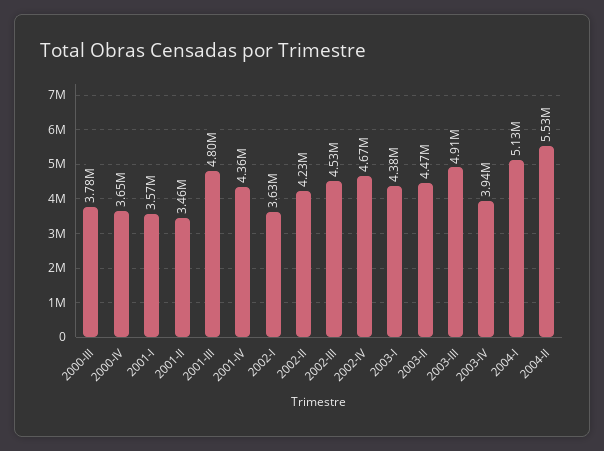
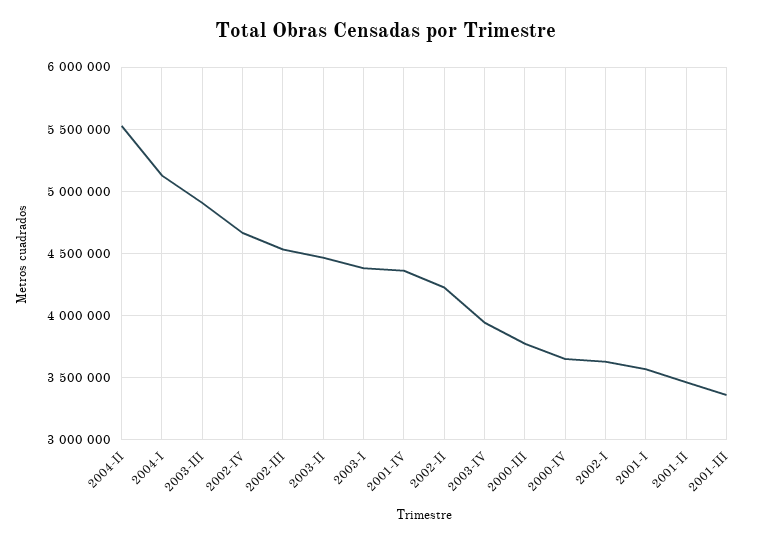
2001-III: 4800000 -> 3350000

